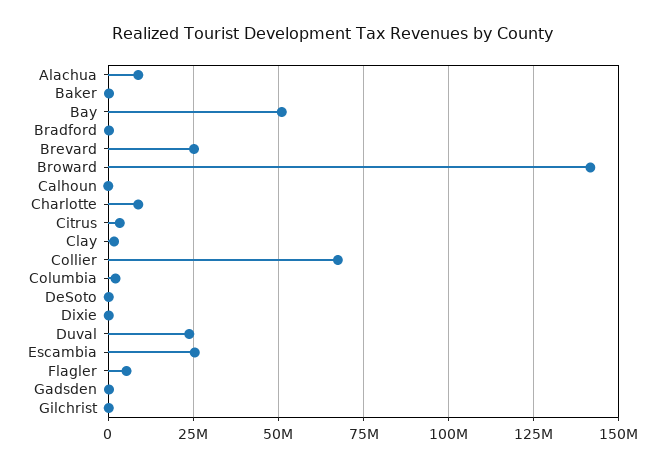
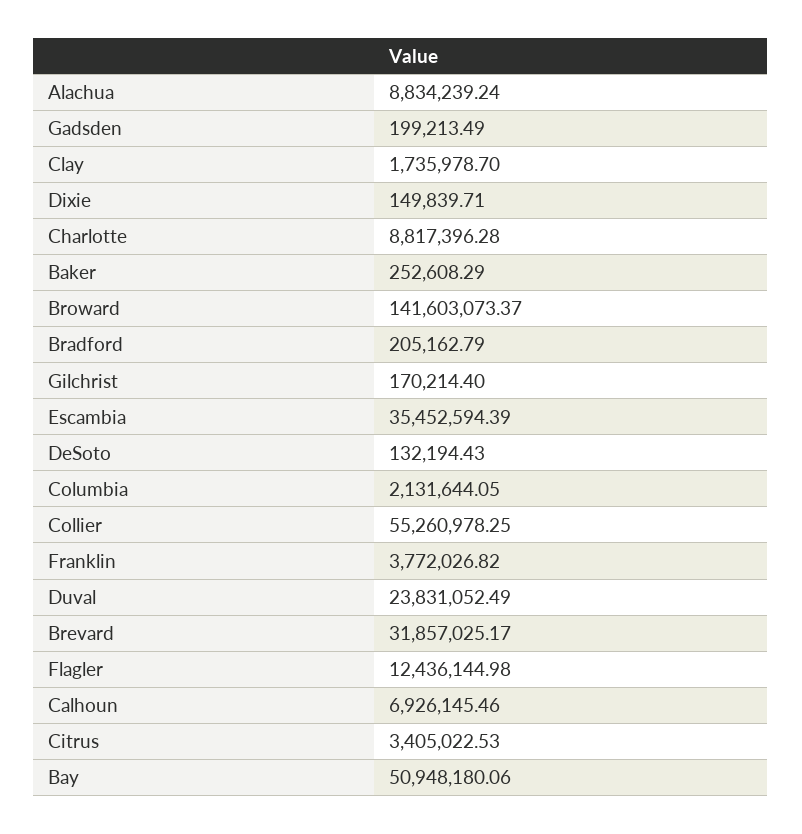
Brevard: 25000000 -> 31857025.17
Calhoun: 0 -> 6926145.46
Collier: 67500000 -> 55260978.25
Escambia: 25000000 -> 35452594.39
Flagler: 5000000 -> 12436144.98
Franklin: none -> 3772026.82

